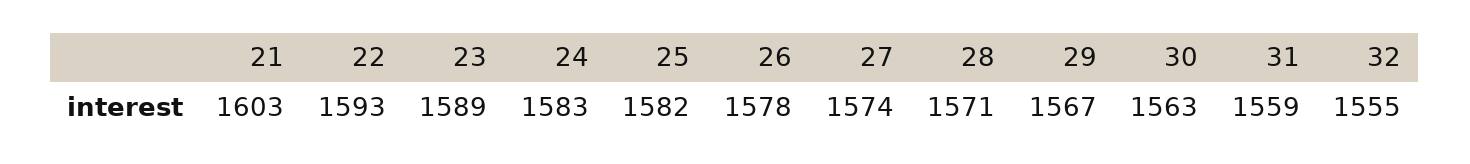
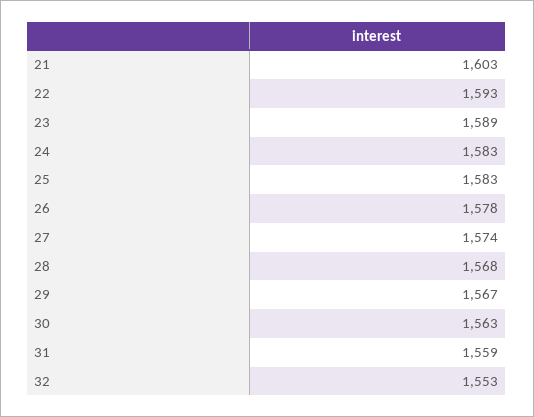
25: 1582 -> 1583
28: 1571 -> 1568
32: 1555 -> 1553

